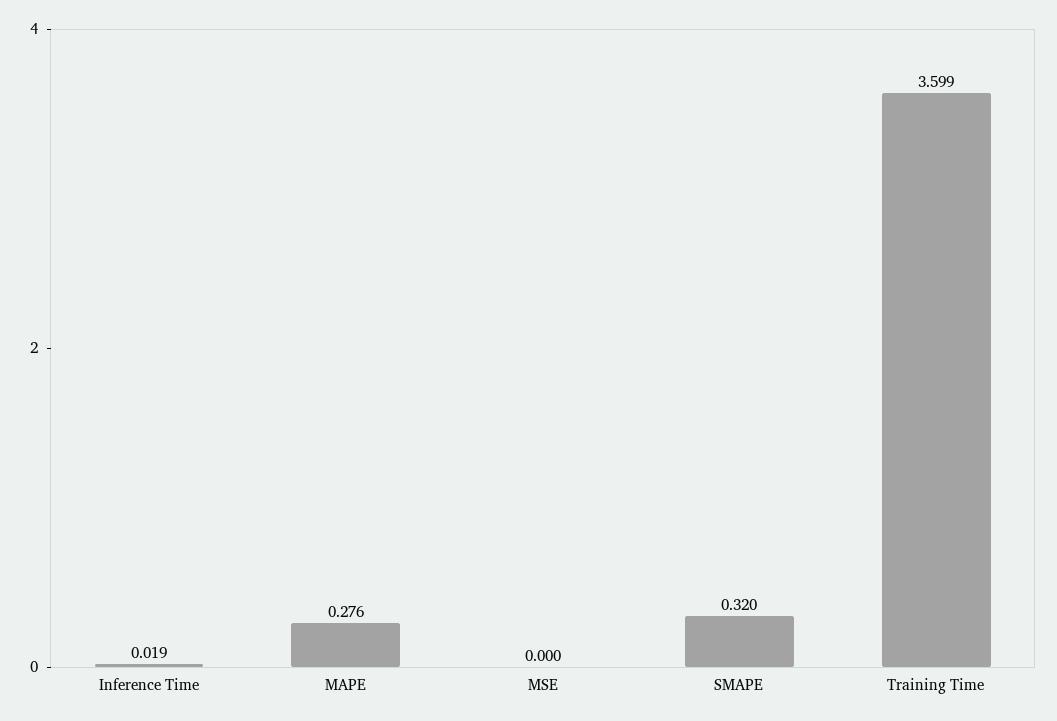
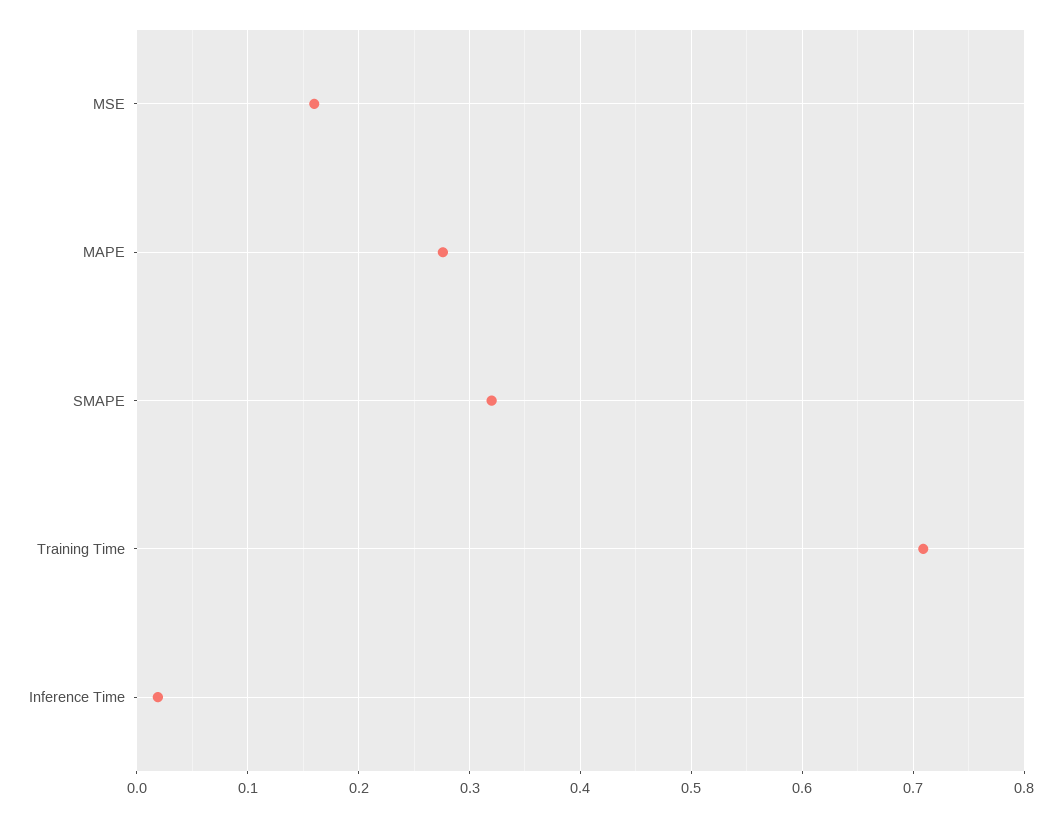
MSE: 0 -> 0.16
Training Time: 3.599 -> 0.71

